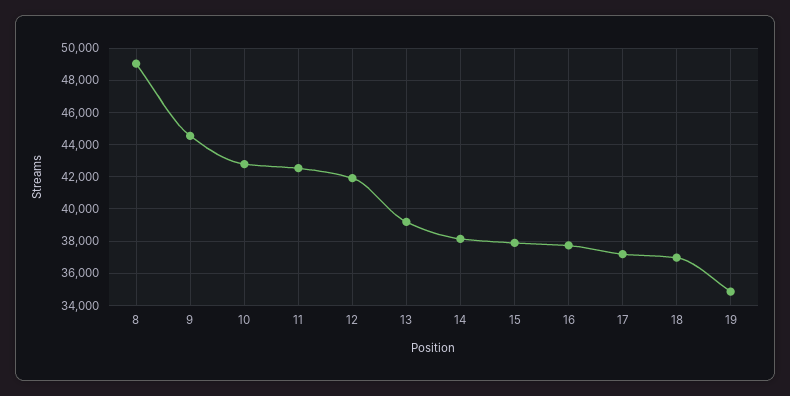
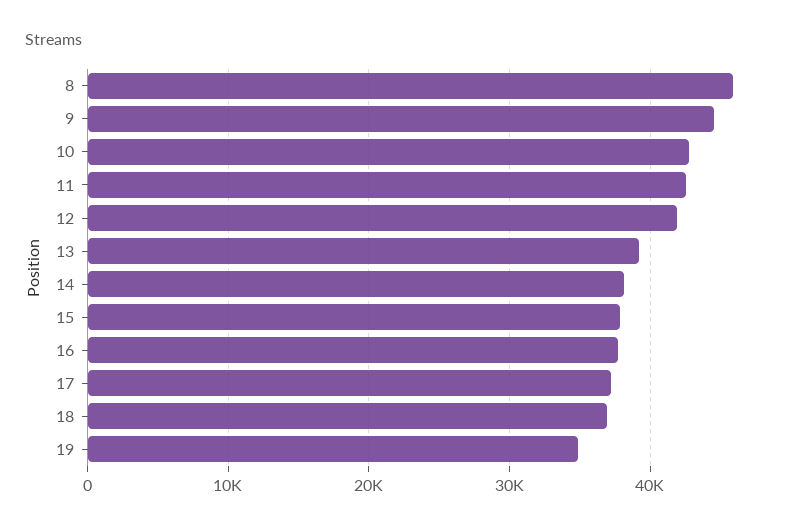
8: 49000 -> 46000

